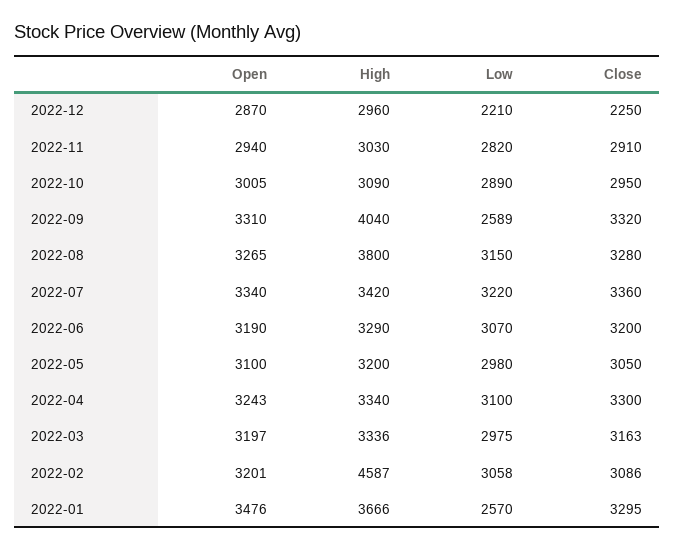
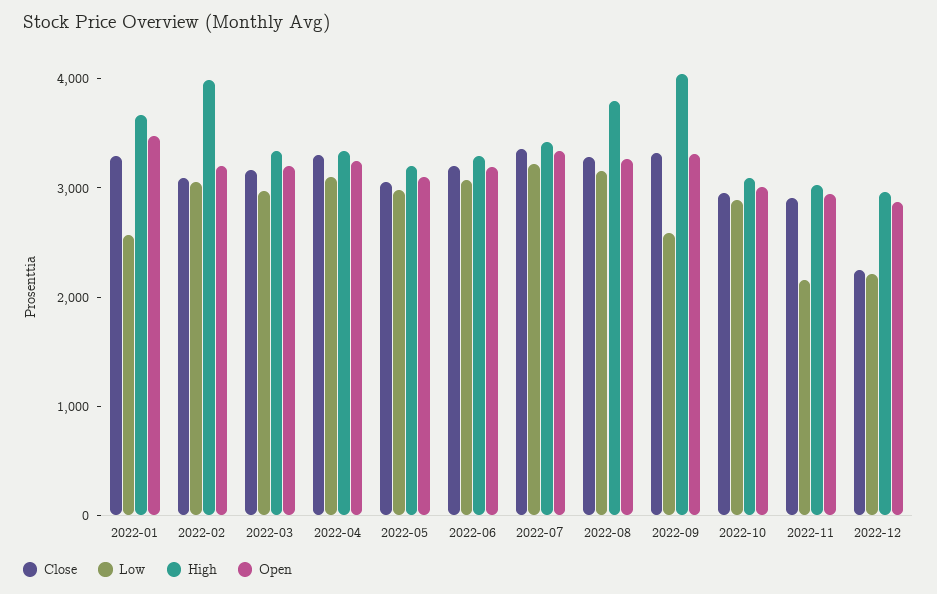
Low, 2022-11: 2820 -> 2200
High, 2022-02: 4587 -> 4000

